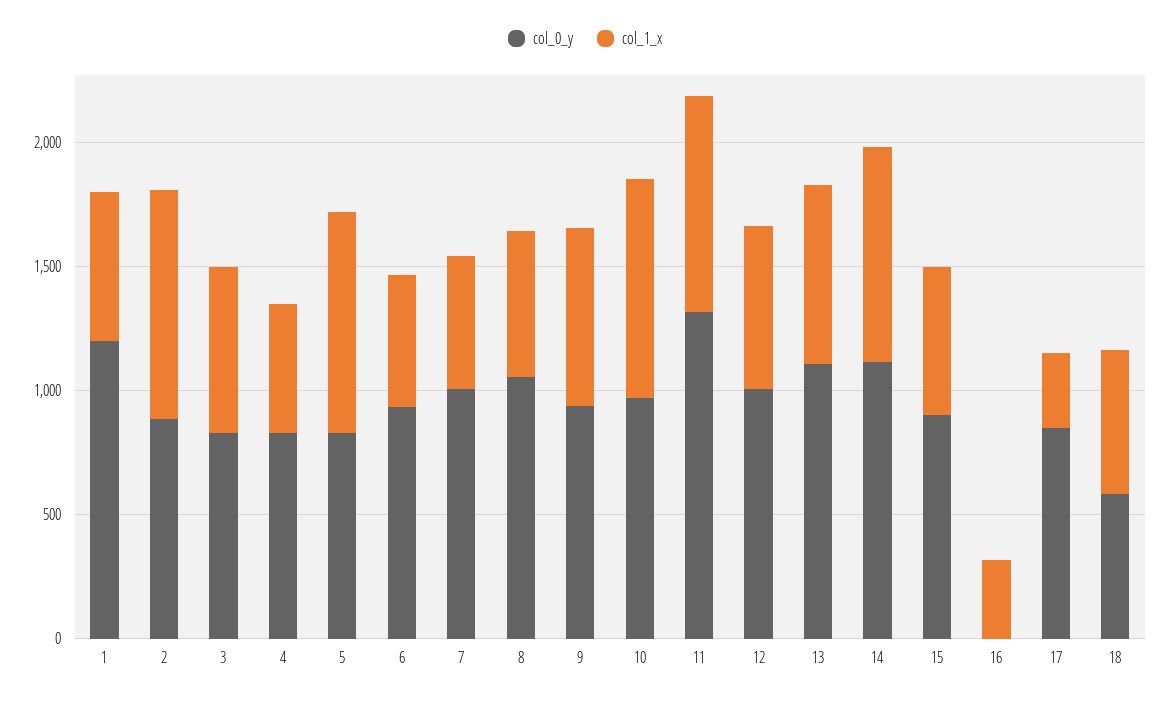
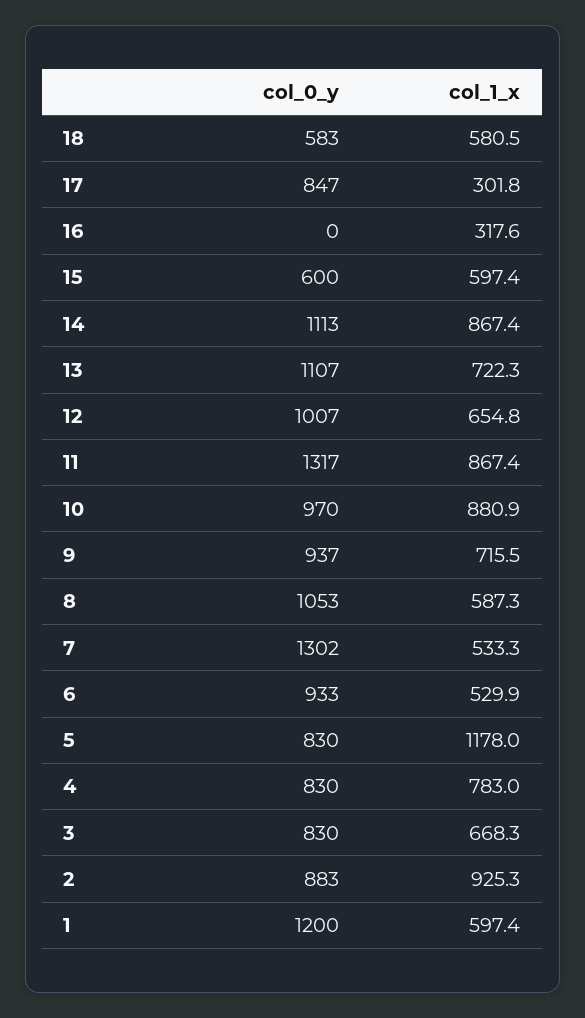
col_1_x, 4: 500 -> 783
col_1_x, 5: 900 -> 1178
col_0_y, 7: 1000 -> 1302
col_0_y, 15: 900 -> 600

